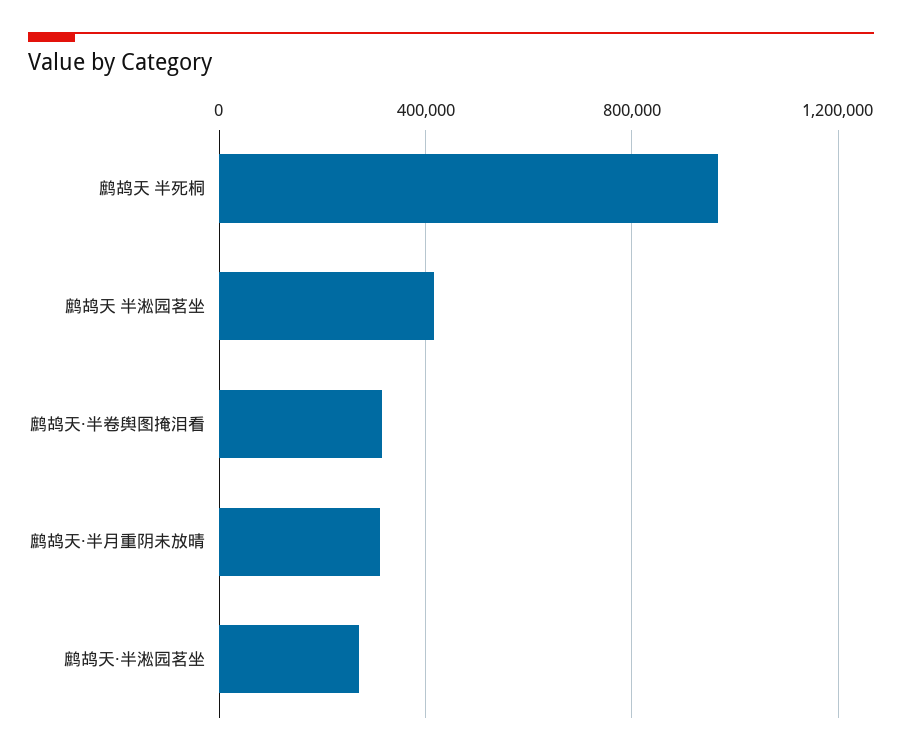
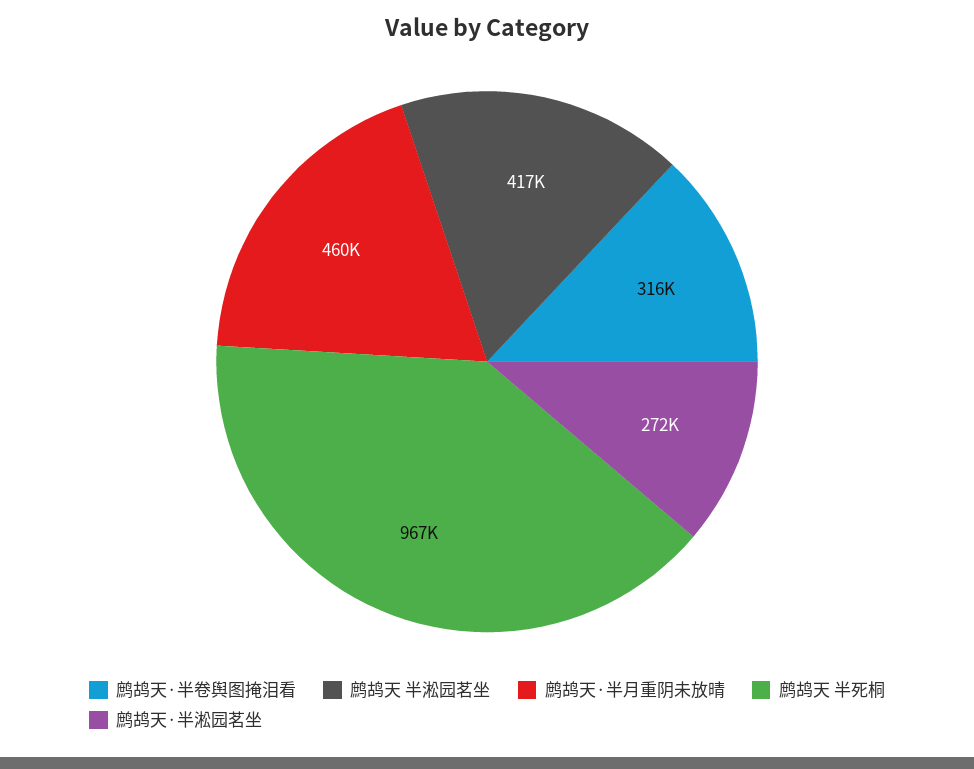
鹧鸪天·半月重阴未放晴: 300000 -> 460000

